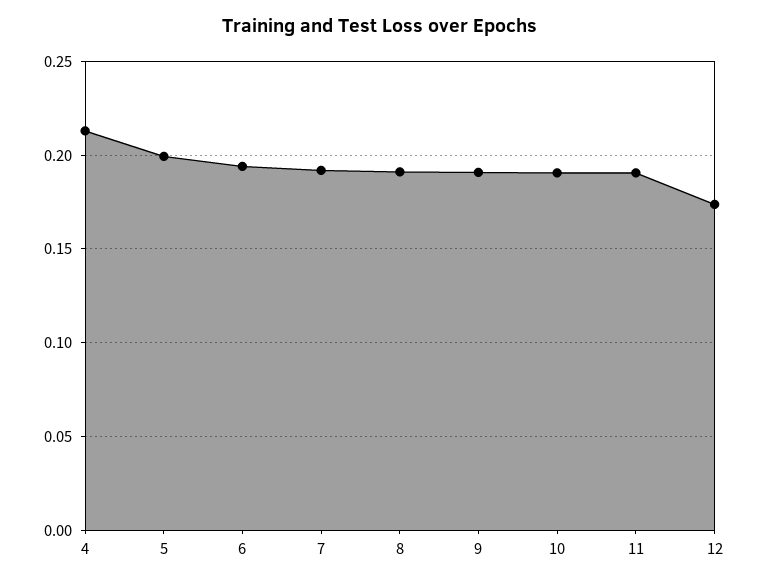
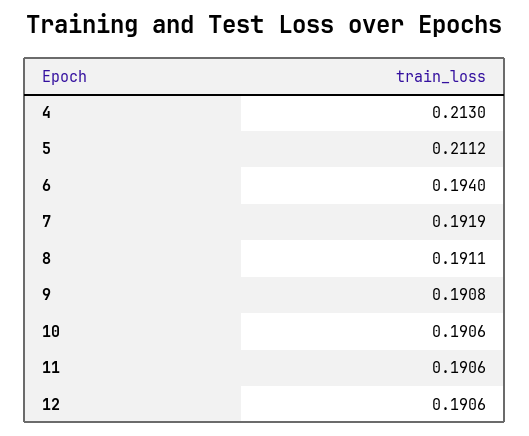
5: 0.2 -> 0.2112
12: 0.175 -> 0.1906

